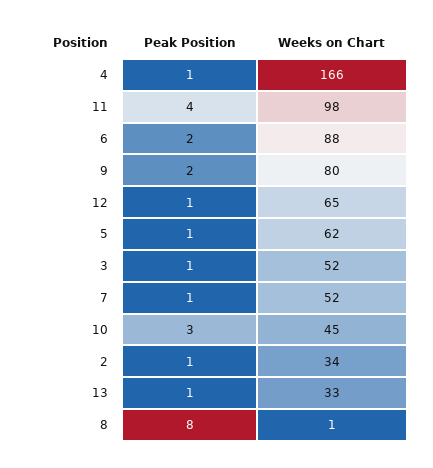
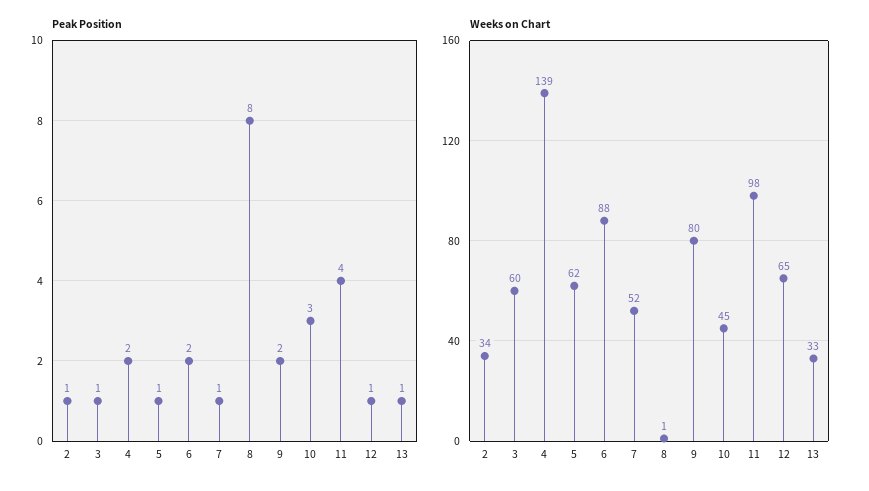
Peak Position, 4: 1 -> 2
Weeks on Chart, 4: 166 -> 139
Weeks on Chart, 3: 52 -> 60

